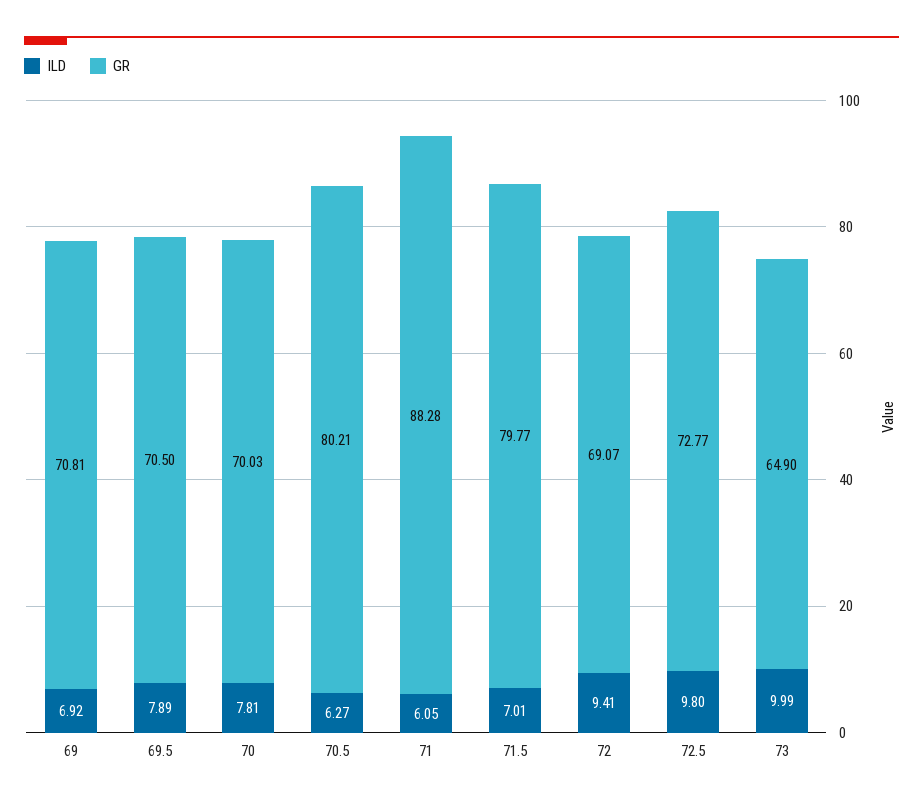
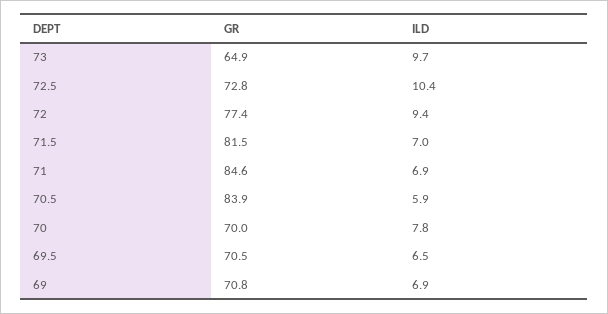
ILD, 69.5: 7.89 -> 6.5
ILD, 70.5: 6.27 -> 5.9
GR, 70.5: 80.21 -> 83.9
ILD, 71: 6.05 -> 6.9
GR, 71: 88.28 -> 84.6
GR, 71.5: 79.77 -> 81.5
GR, 72: 69.07 -> 77.4
ILD, 72.5: 9.8 -> 10.4
ILD, 73: 9.99 -> 9.7

